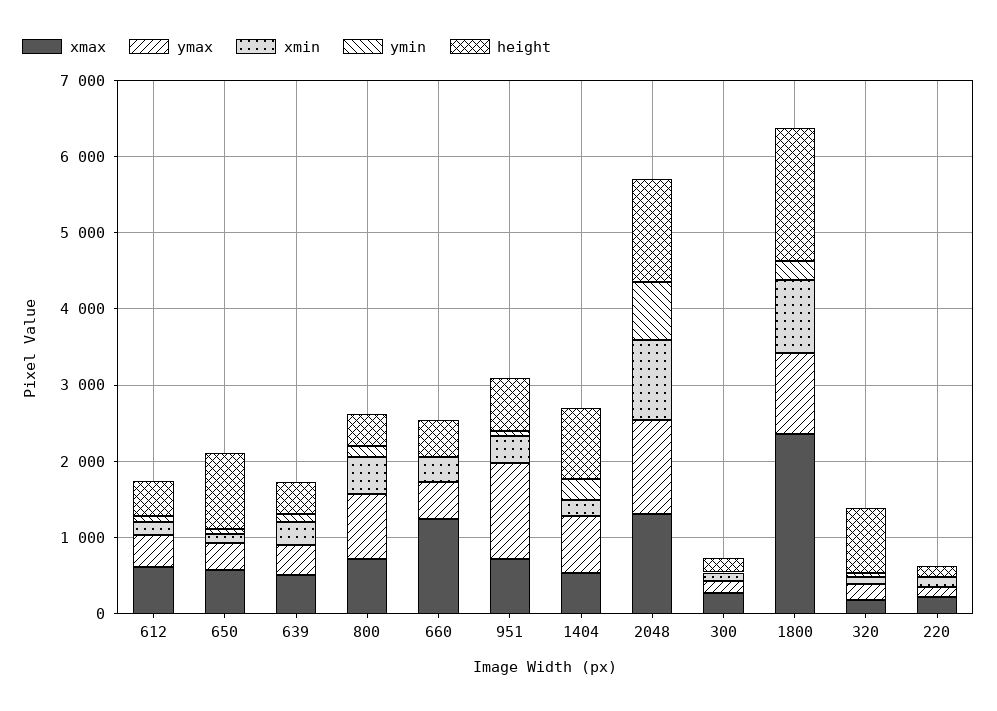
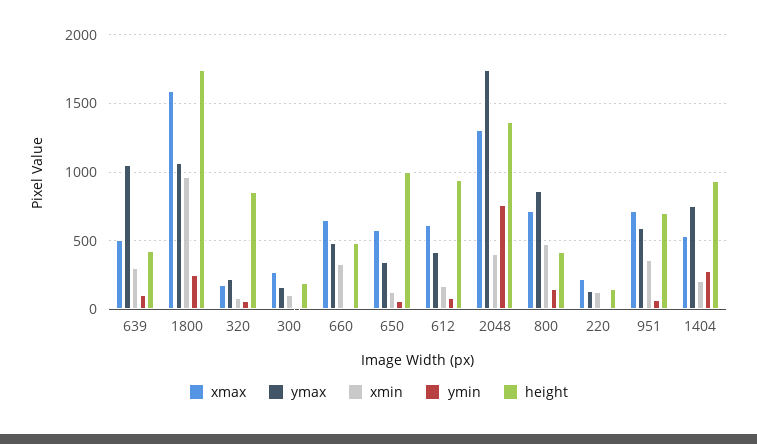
height, 612: 400 -> 950
ymax, 639: 400 -> 1050
xmax, 660: 1200 -> 650
ymax, 951: 1200 -> 600
ymax, 2048: 1200 -> 1750
xmin, 2048: 1000 -> 400
xmax, 1800: 2400 -> 1600

